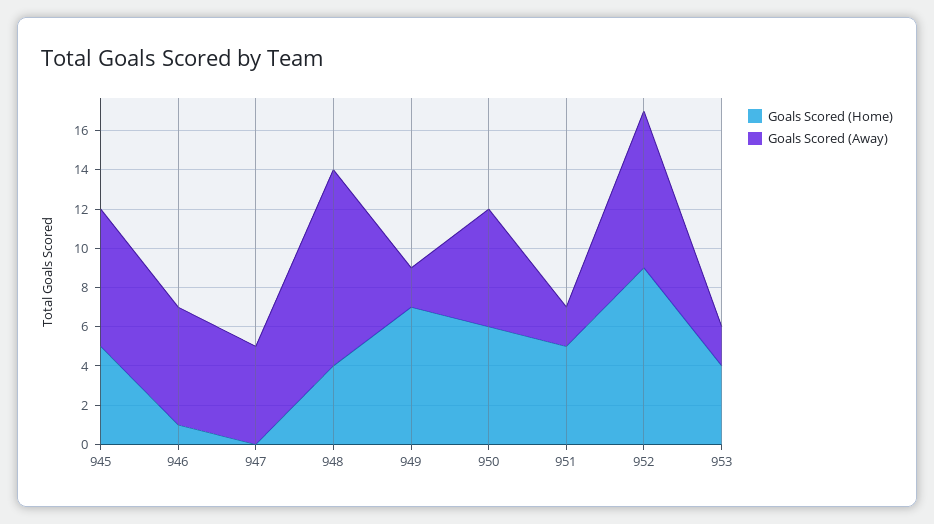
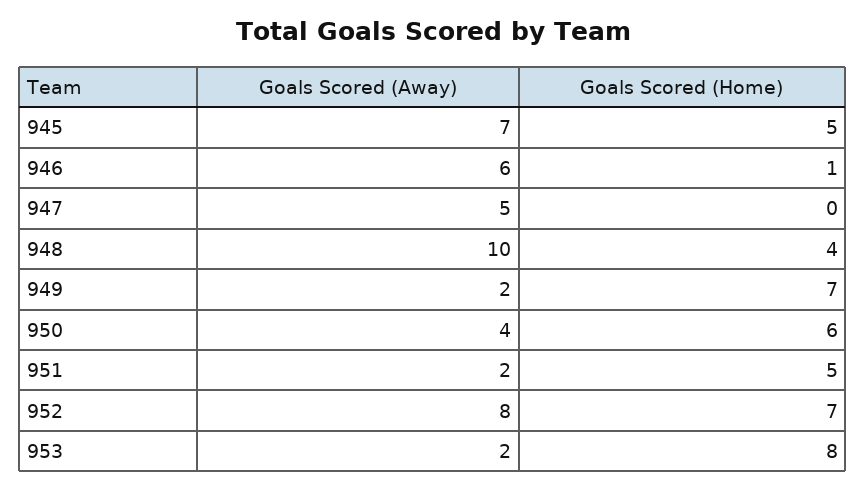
Goals Scored (Away), 950: 6 -> 4
Goals Scored (Home), 952: 9 -> 7
Goals Scored (Home), 953: 4 -> 8

